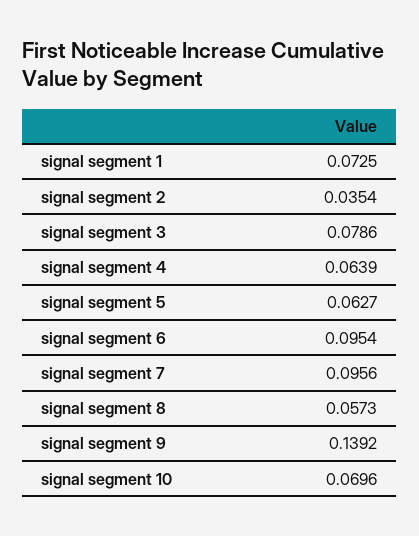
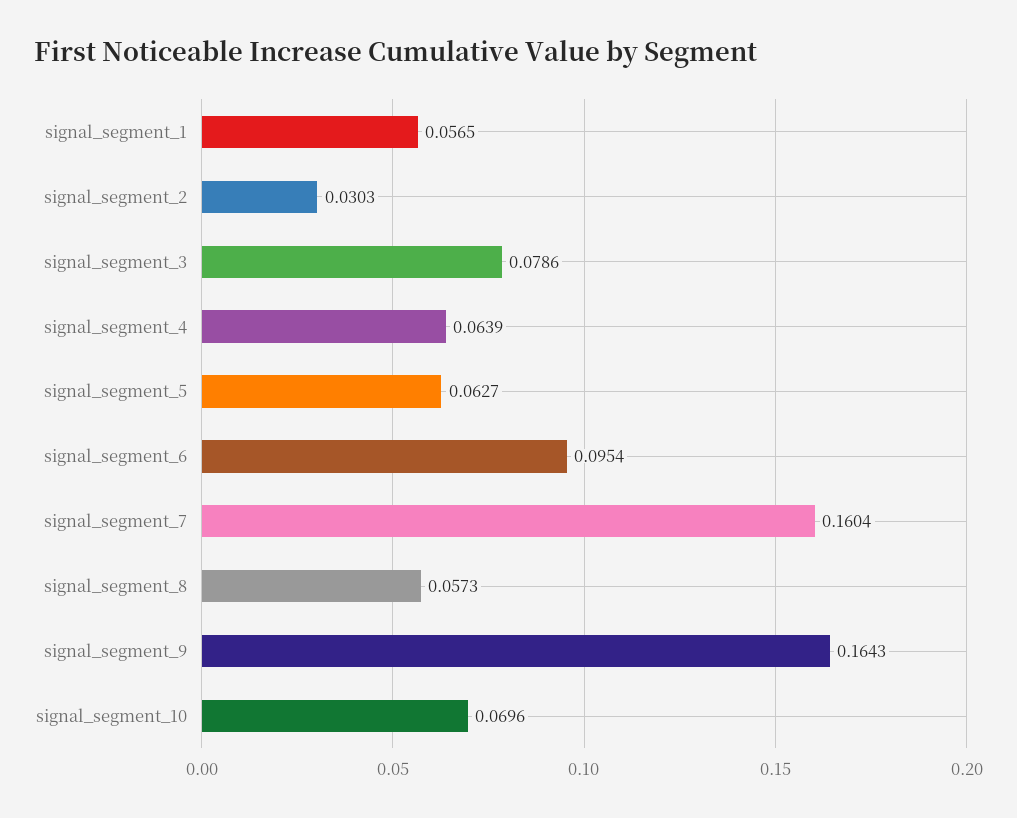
signal segment 1: 0.0725 -> 0.0565
signal segment 2: 0.0354 -> 0.0303
signal segment 7: 0.0956 -> 0.1604
signal segment 9: 0.1392 -> 0.1643

